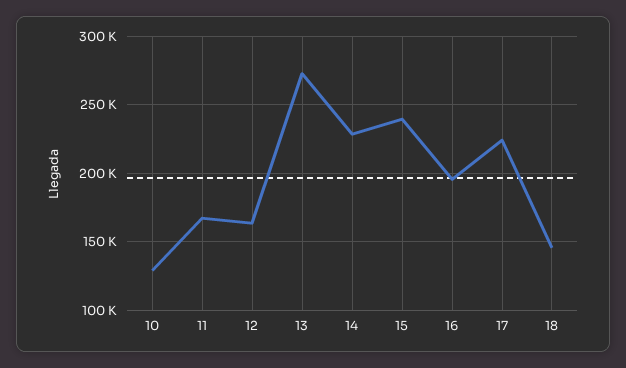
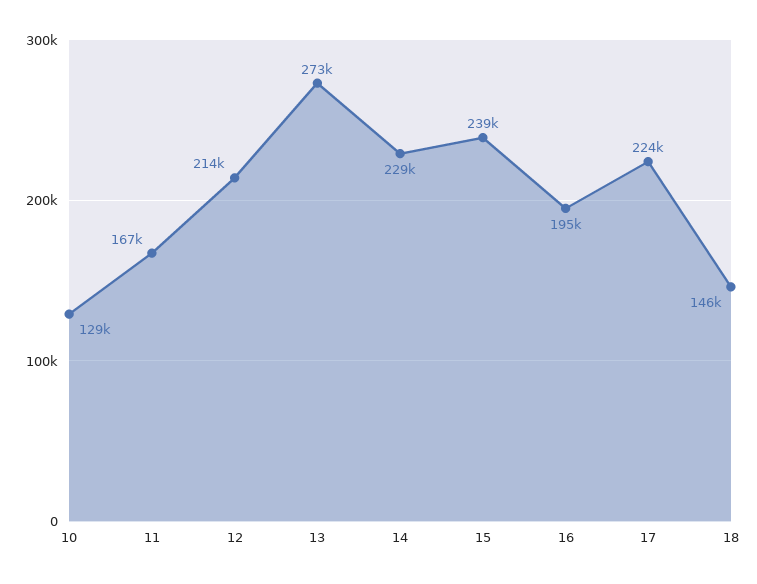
12: 165000 -> 214000

